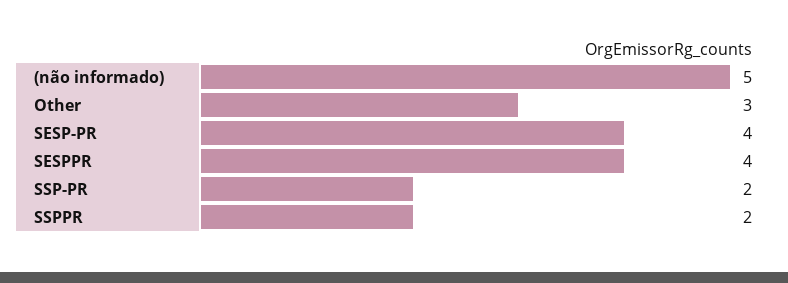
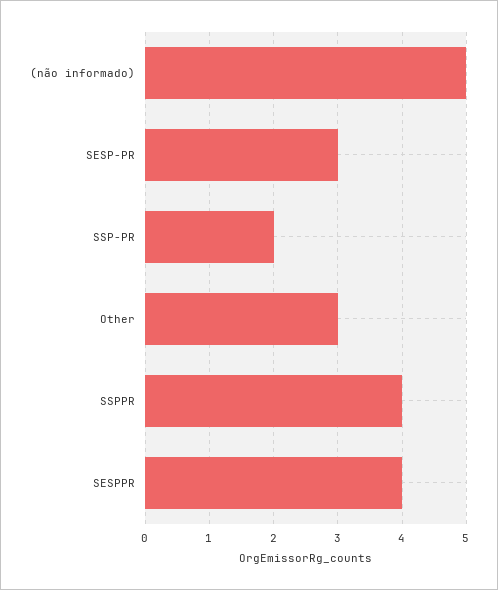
SESP-PR: 4 -> 3
SSPPR: 2 -> 4

